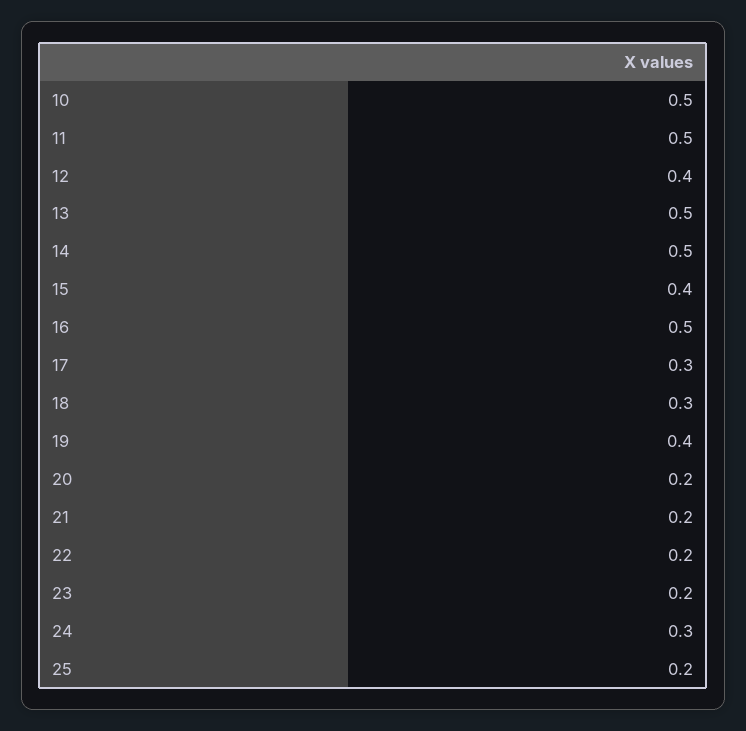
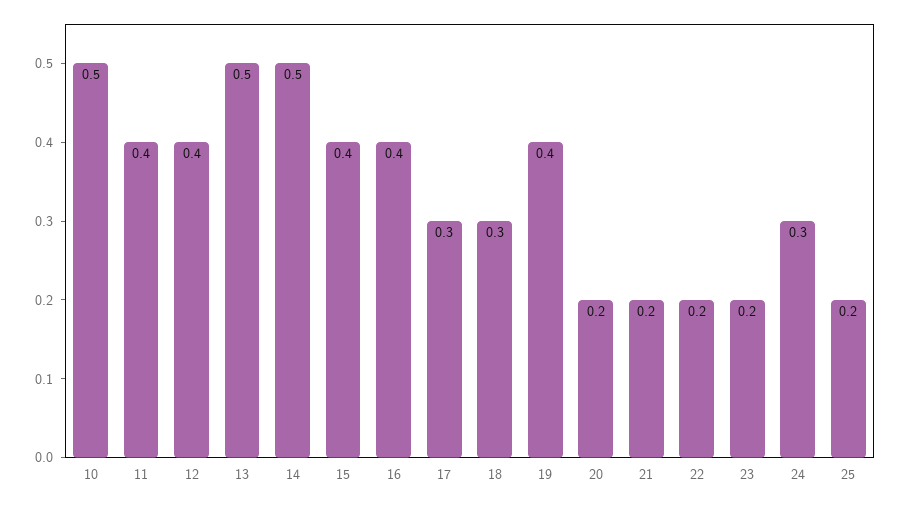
11: 0.5 -> 0.4
16: 0.5 -> 0.4

